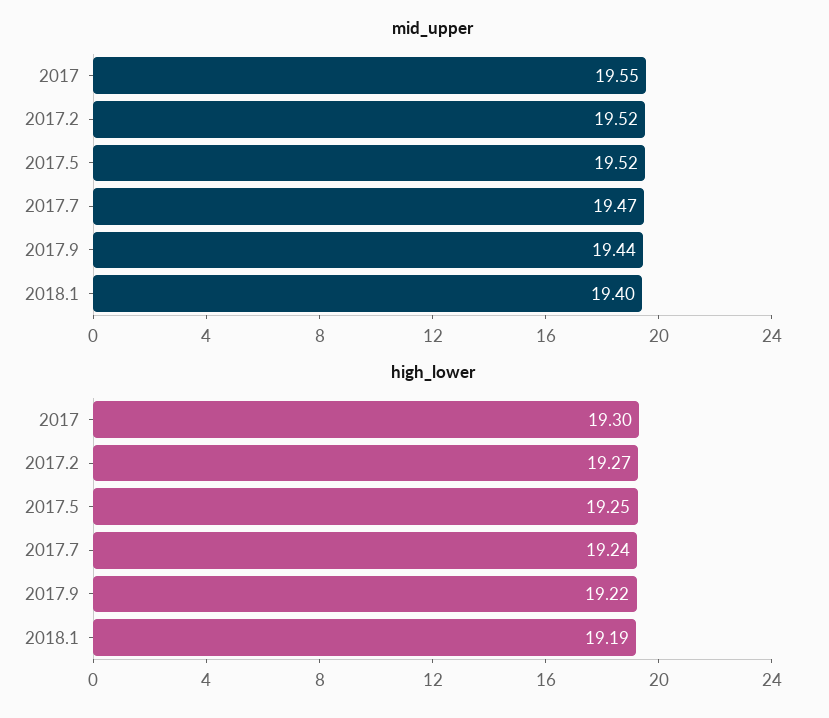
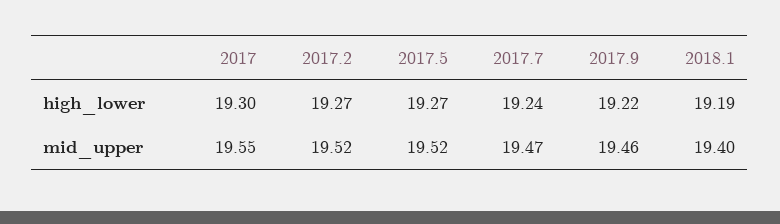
mid_upper, 2017.9: 19.44 -> 19.46
high_lower, 2017.5: 19.25 -> 19.27

